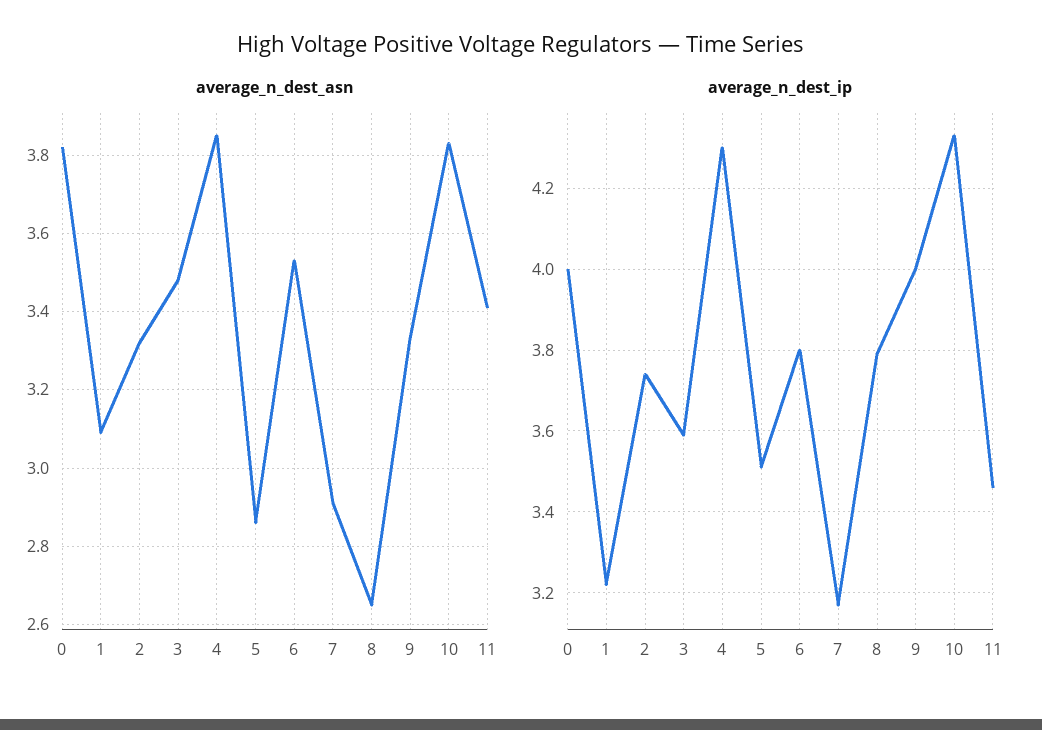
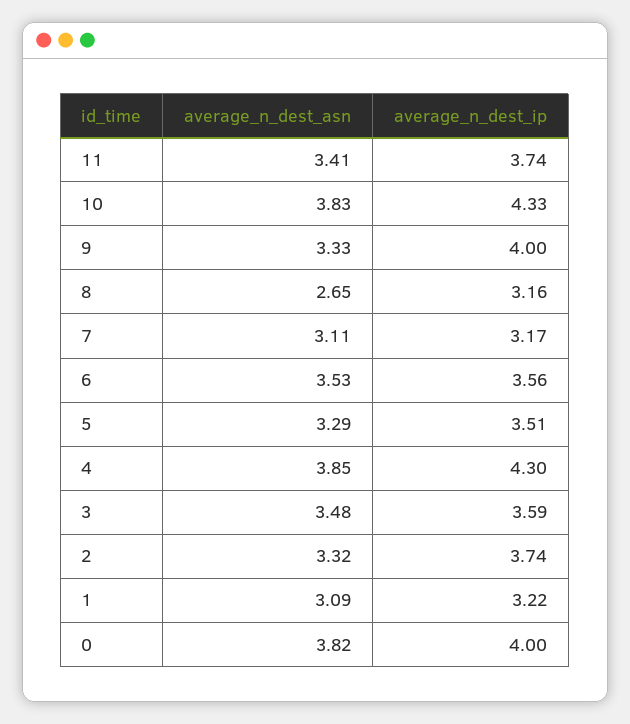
average_n_dest_asn, 5: 2.85 -> 3.29
average_n_dest_asn, 7: 2.9 -> 3.11
average_n_dest_ip, 6: 3.8 -> 3.56
average_n_dest_ip, 8: 3.8 -> 3.16
average_n_dest_ip, 11: 3.45 -> 3.74

